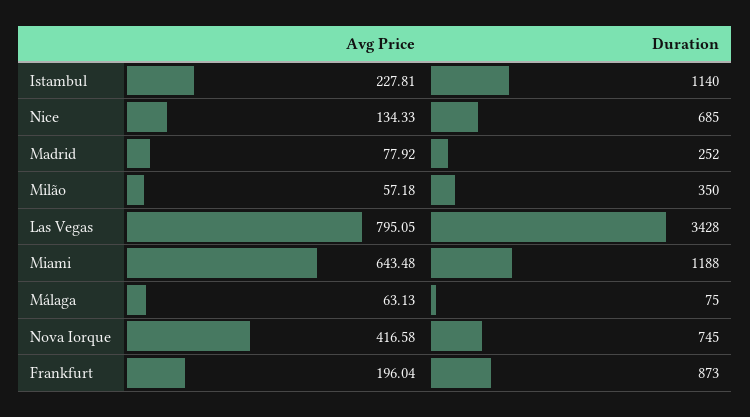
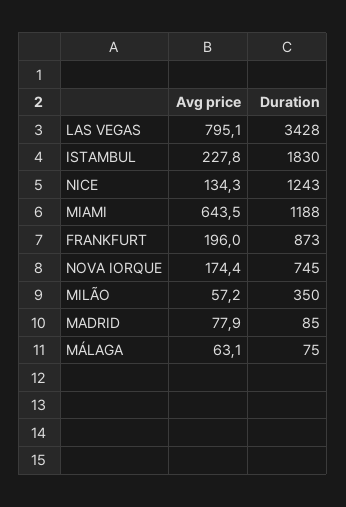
Duration, Istambul: 1140 -> 1830
Duration, Nice: 685 -> 1243
Duration, Madrid: 252 -> 85
Avg Price, Nova Iorque: 416.58 -> 174.4

